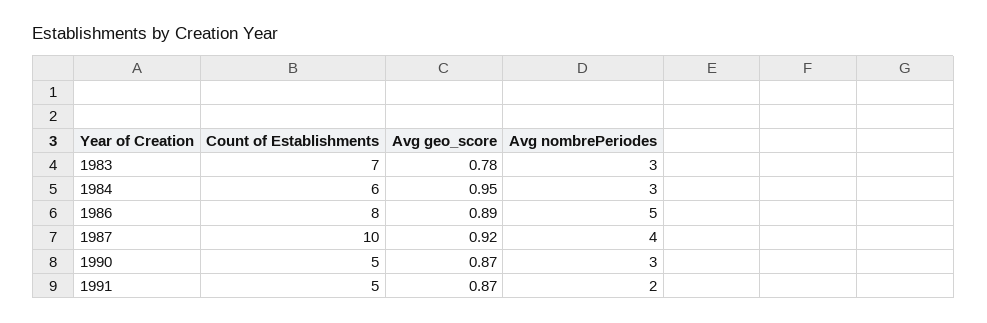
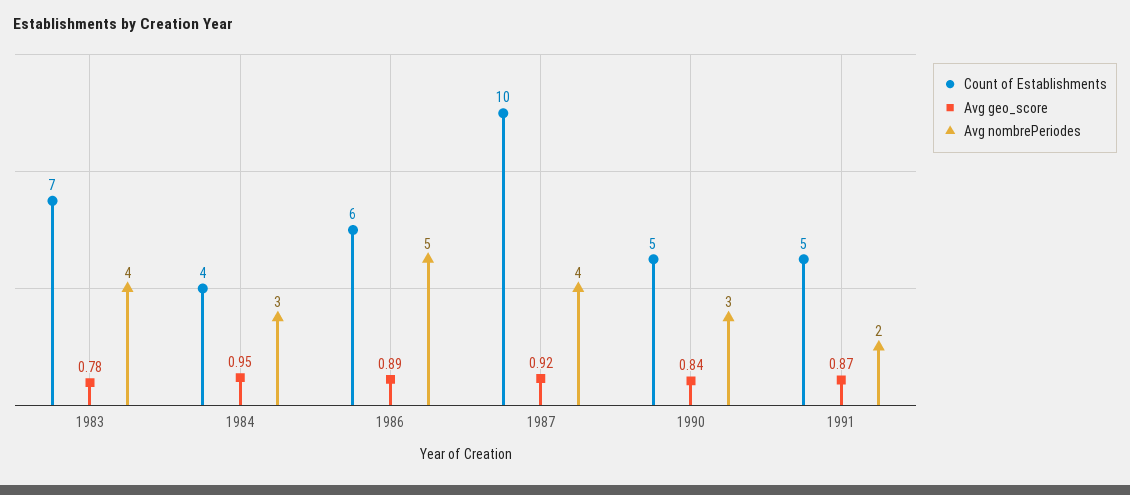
Avg nombrePeriodes, 1983: 3 -> 4
Count of Establishments, 1984: 6 -> 4
Count of Establishments, 1986: 8 -> 6
Avg geo_score, 1990: 0.87 -> 0.84

